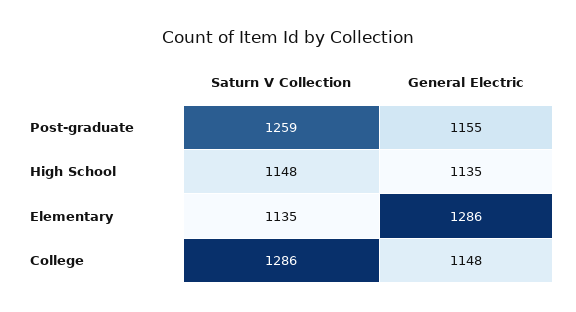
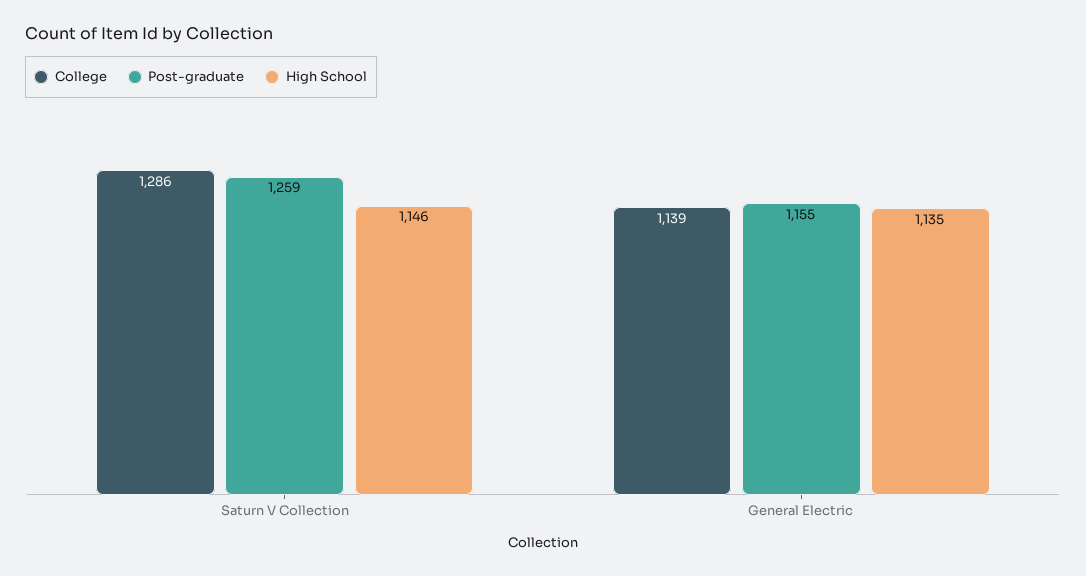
High School, Saturn V Collection: 1148 -> 1146
Elementary, Saturn V Collection: 1135 -> none
Elementary, General Electric: 1286 -> none
College, General Electric: 1148 -> 1139

